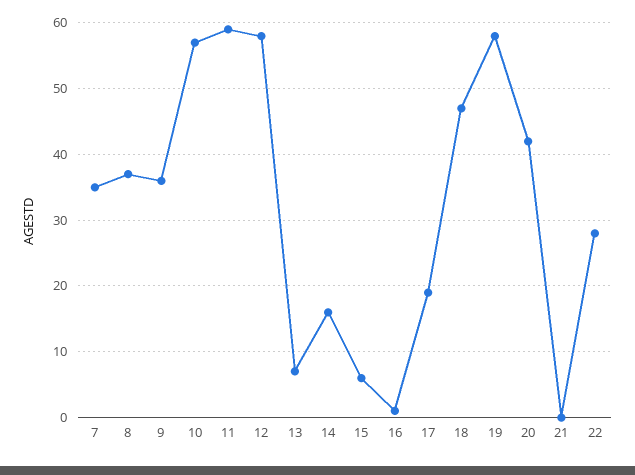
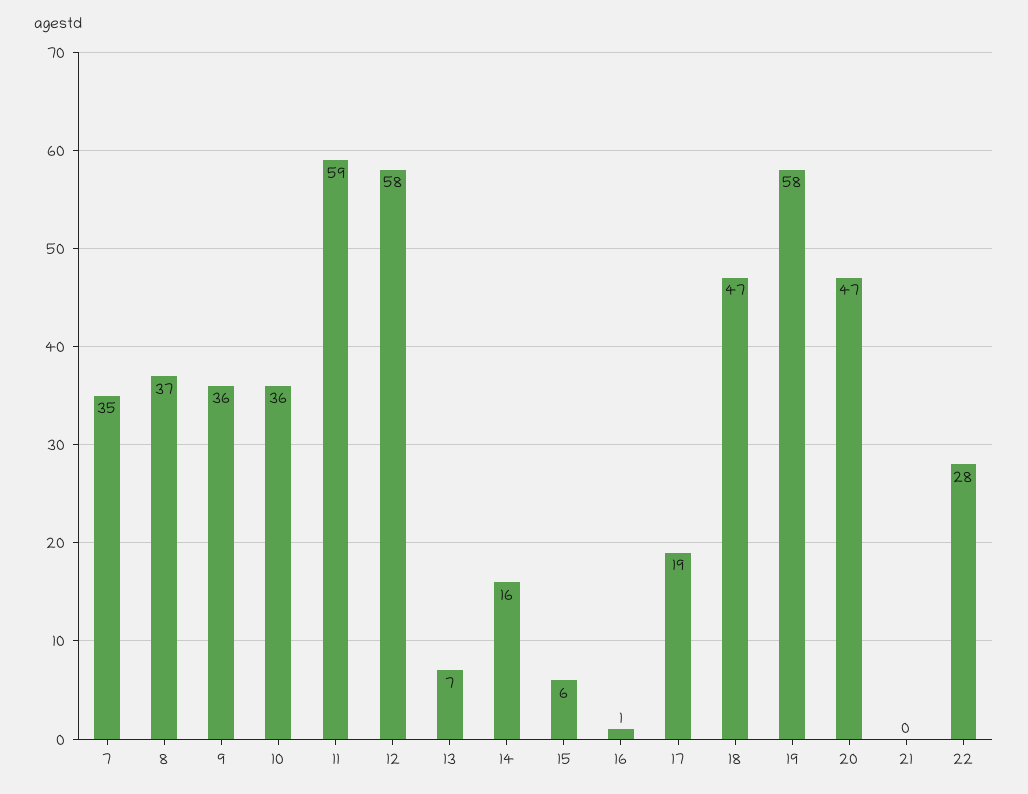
10: 57 -> 36
20: 42 -> 47

